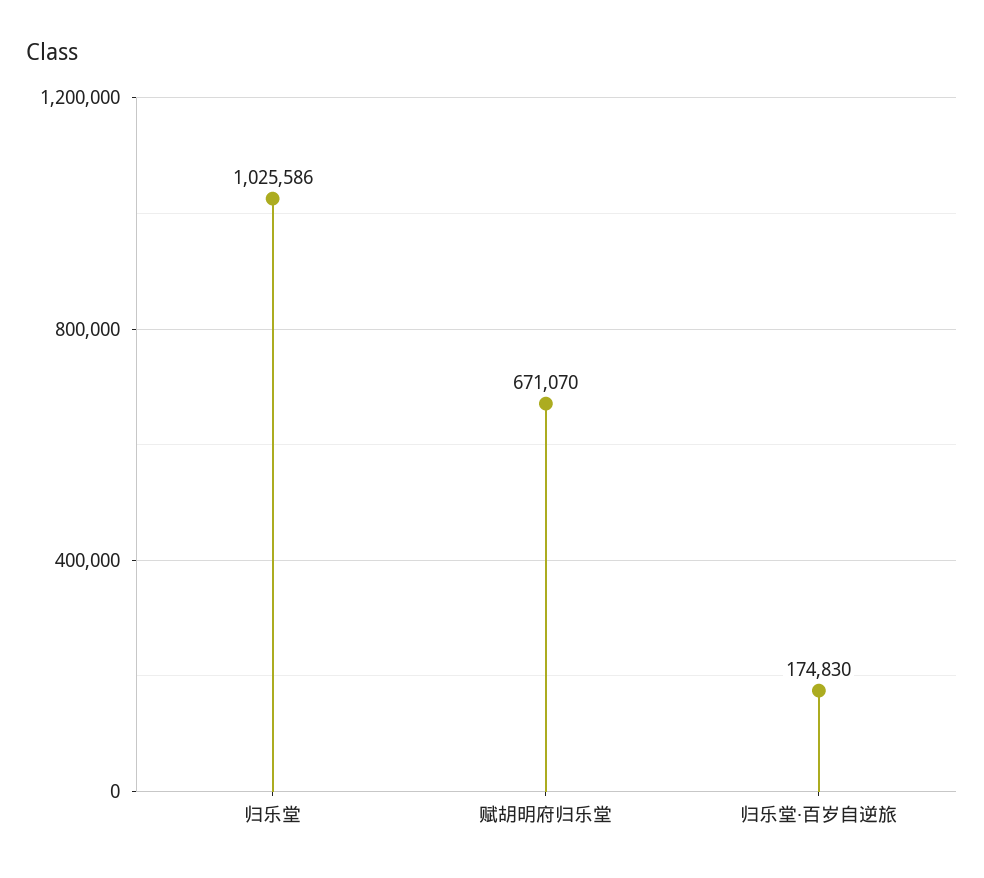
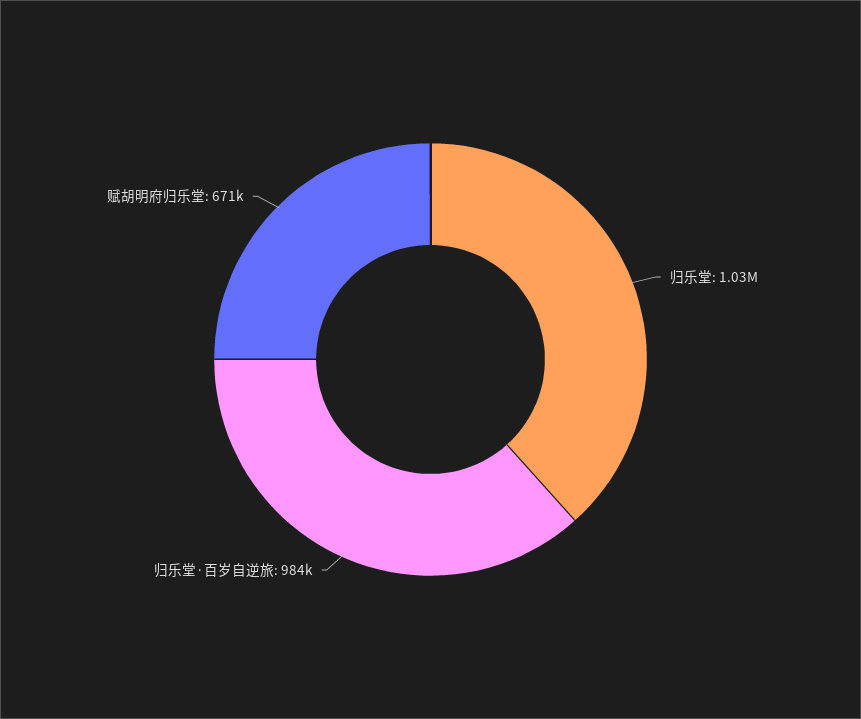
归乐堂·百岁自逆旅: 174830 -> 984000

